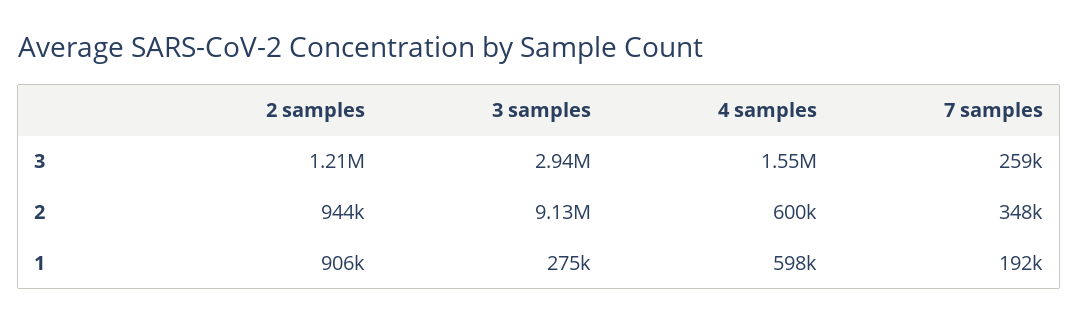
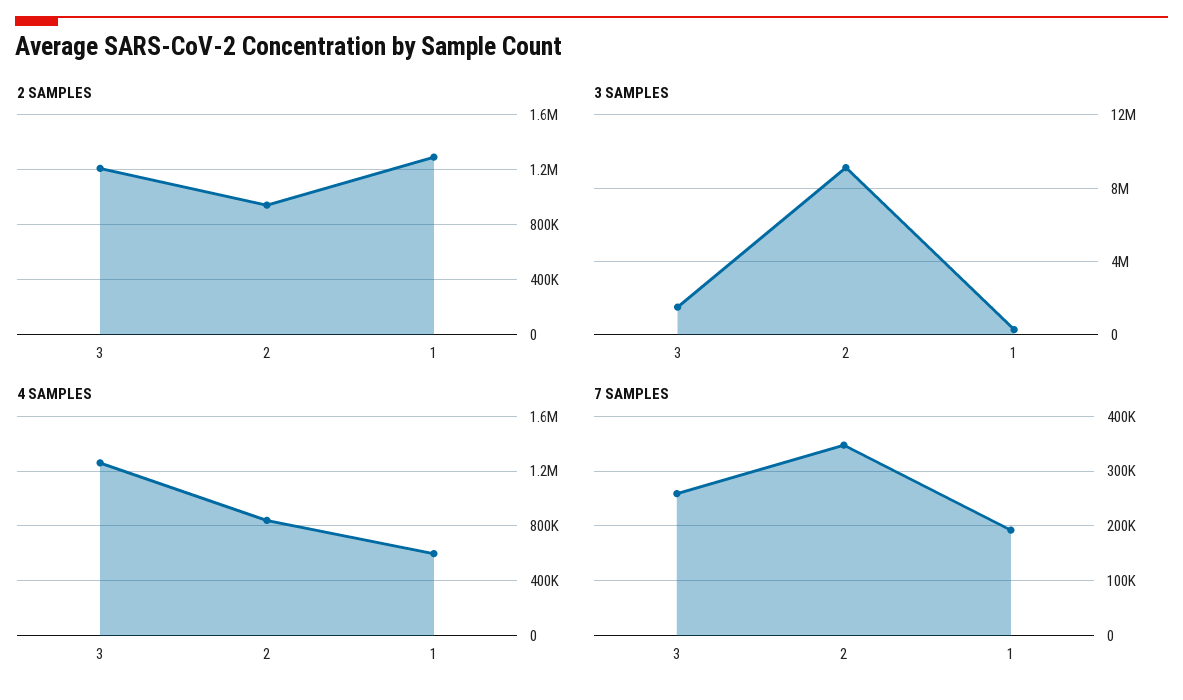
3 samples, 3: 2940000 -> 1500000
4 samples, 3: 1550000 -> 1250000
4 samples, 2: 600000 -> 850000
2 samples, 1: 906000 -> 1300000

